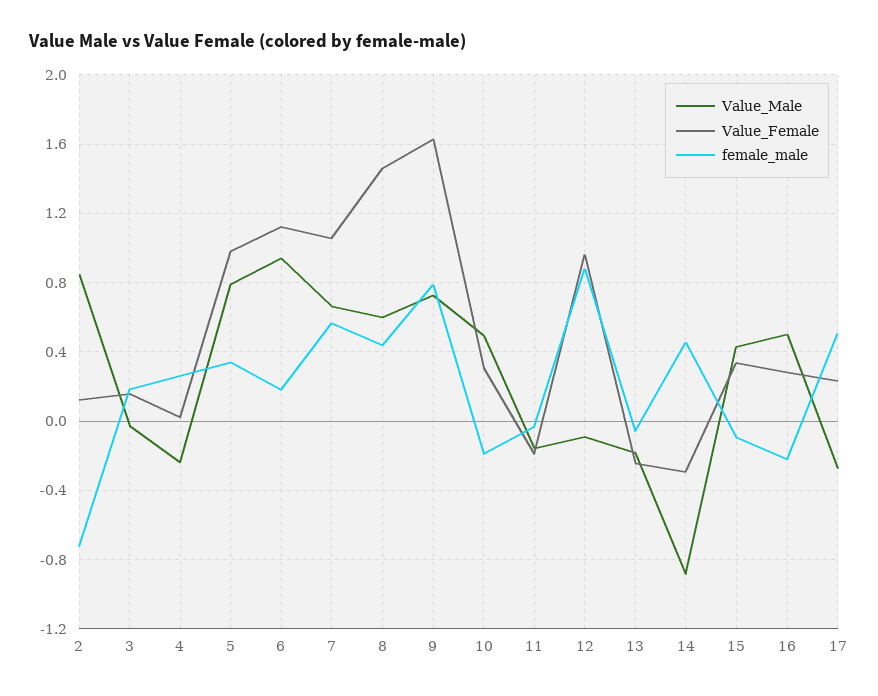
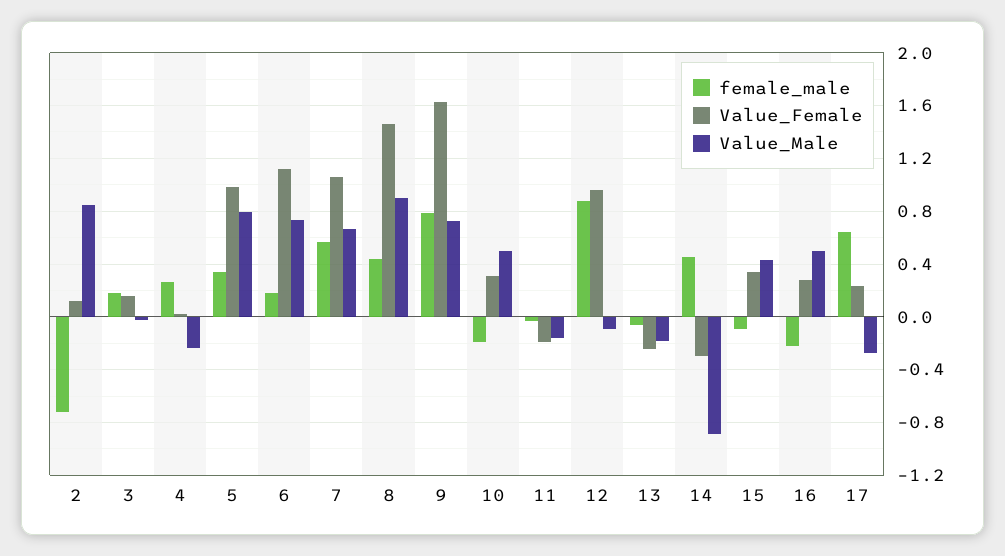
Value_Male, 6: 0.95 -> 0.75
Value_Male, 8: 0.6 -> 0.9
female_male, 17: 0.5 -> 0.65

